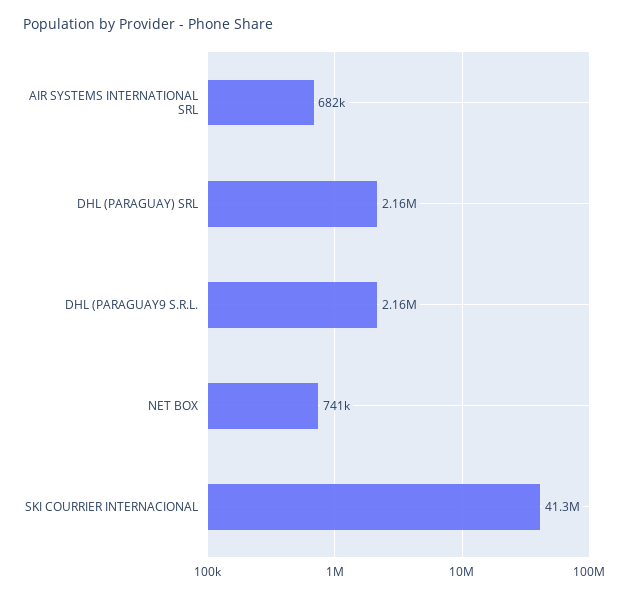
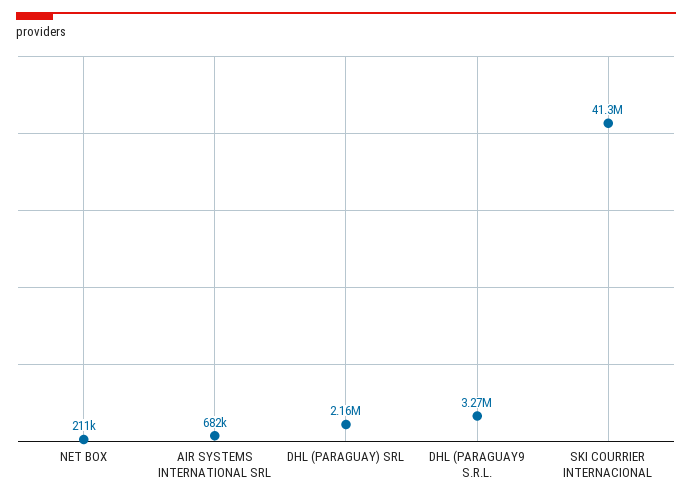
DHL (PARAGUAY9 S.R.L.: 2160000 -> 3270000
NET BOX: 741000 -> 211000

